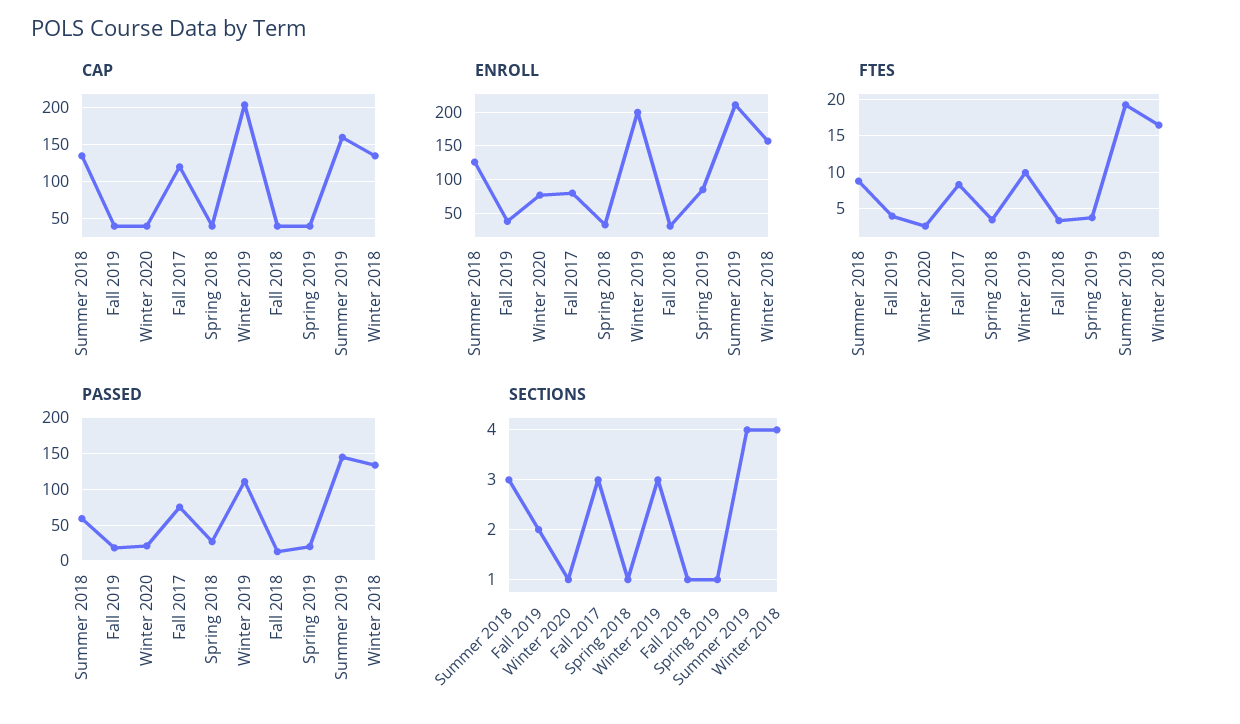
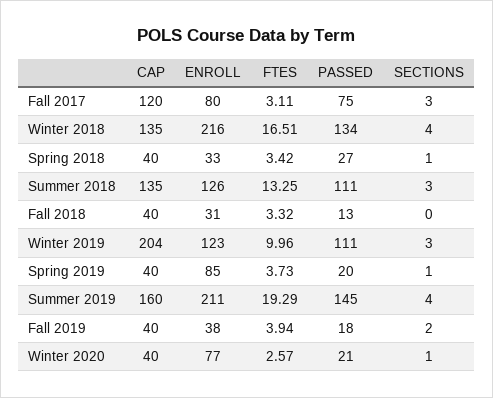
ENROLL, Winter 2019: 200 -> 123
ENROLL, Winter 2018: 160 -> 216
FTES, Summer 2018: 9 -> 13.25
FTES, Fall 2017: 8 -> 3.11
PASSED, Summer 2018: 60 -> 111
SECTIONS, Fall 2018: 1 -> 0

